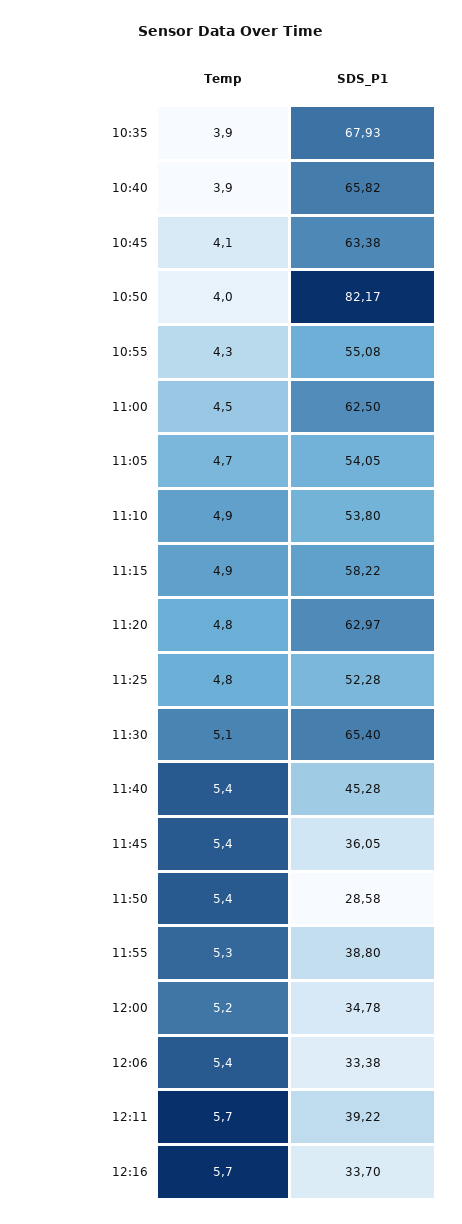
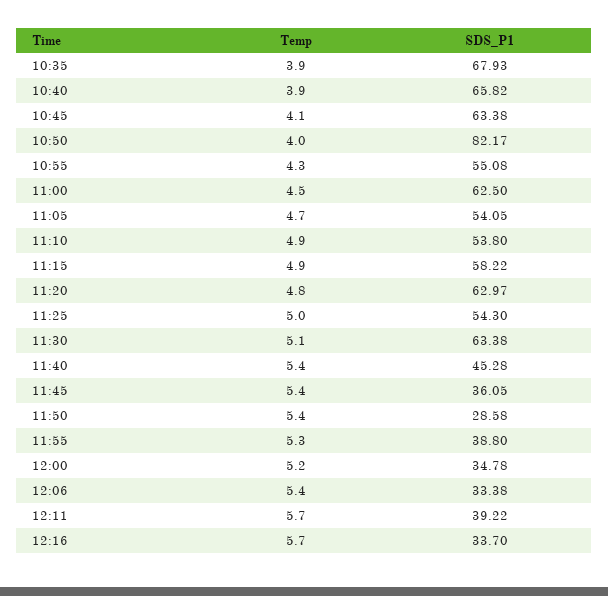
Temp, 11:25: 4.8 -> 5
SDS_P1, 11:25: 52.28 -> 54.3
SDS_P1, 11:30: 65.4 -> 63.38

